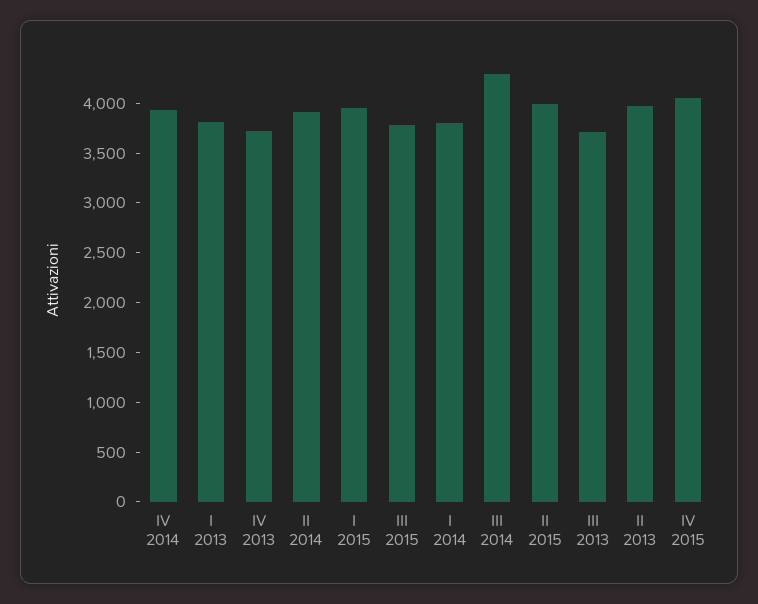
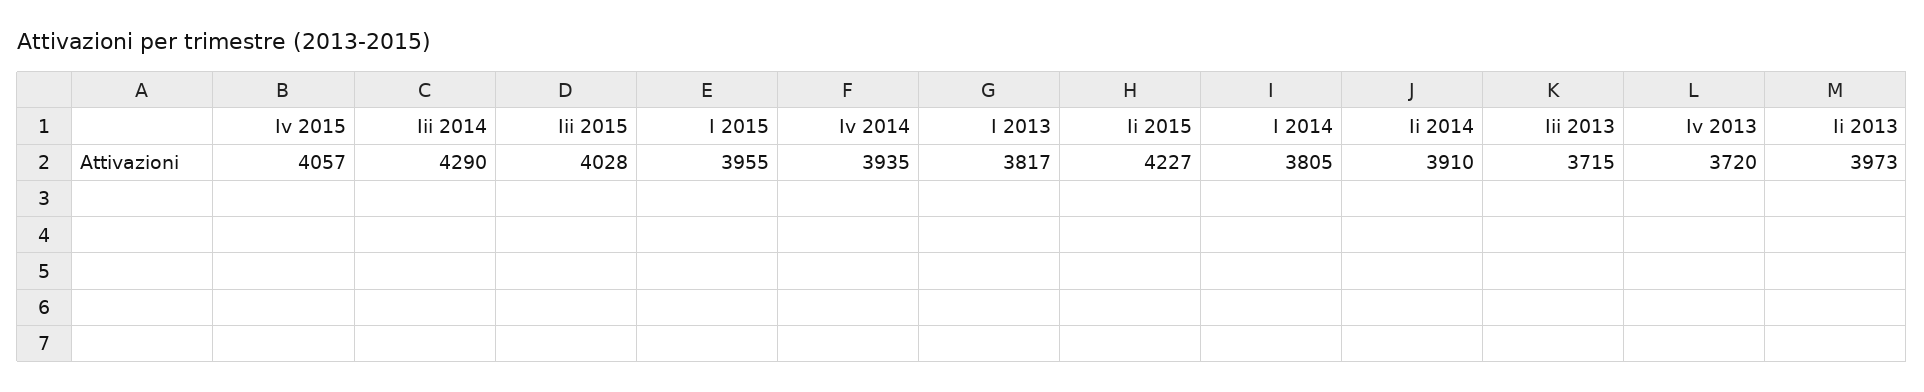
III 2015: 3800 -> 4028
II 2015: 4000 -> 4227

